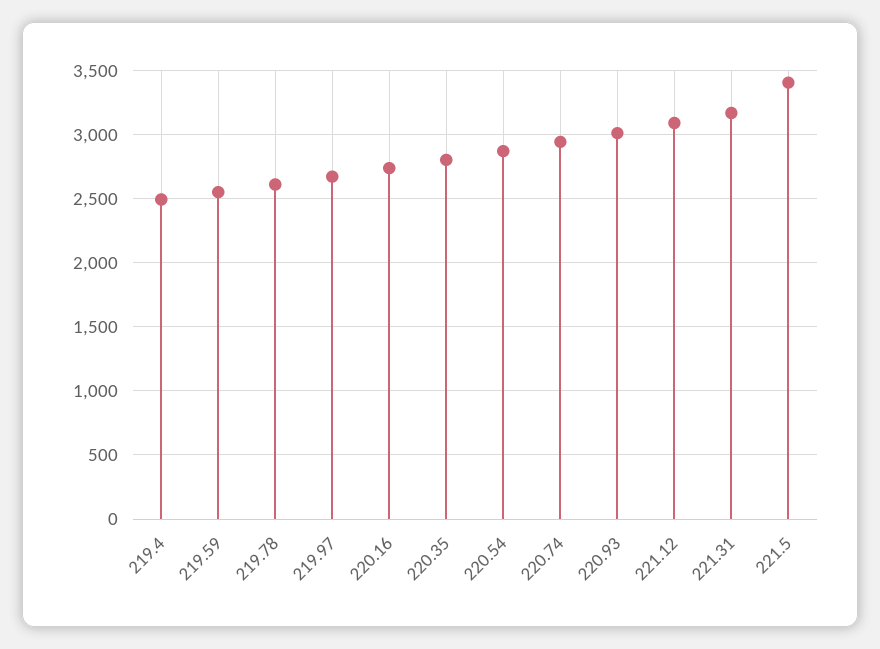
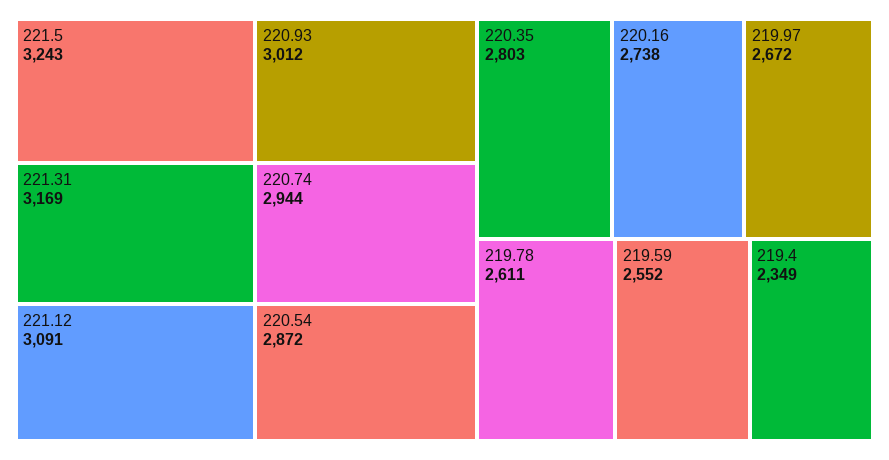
219.4: 2500 -> 2349
221.5: 3400 -> 3243

